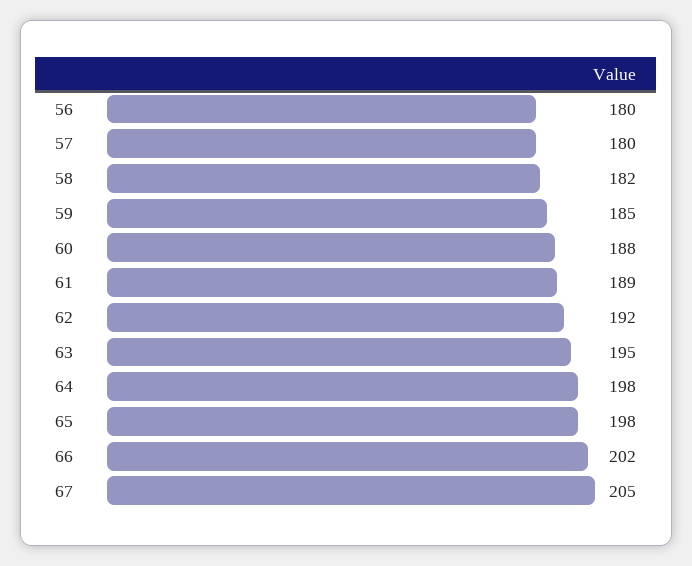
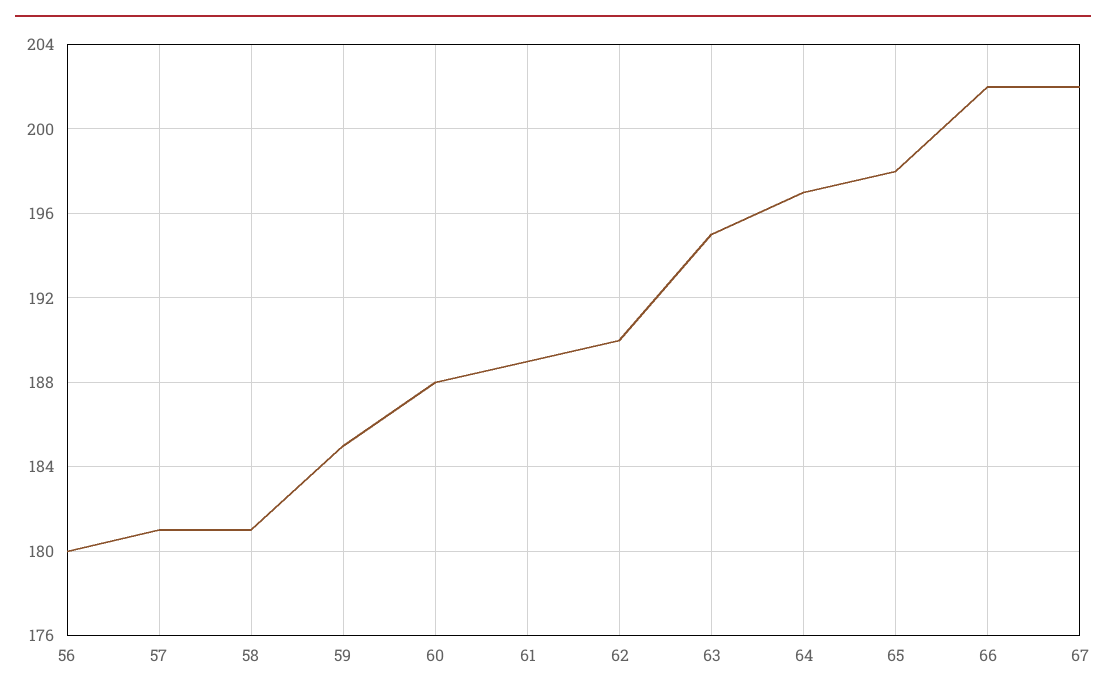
57: 180 -> 181
58: 182 -> 181
62: 192 -> 190
64: 198 -> 197
67: 205 -> 202

